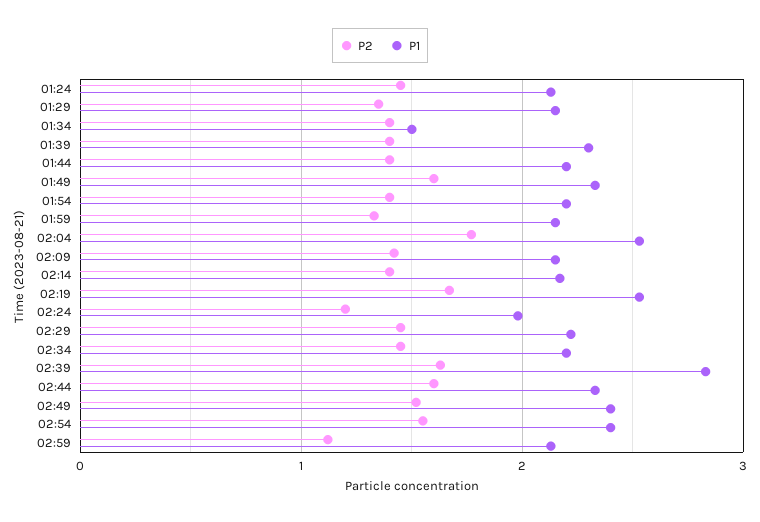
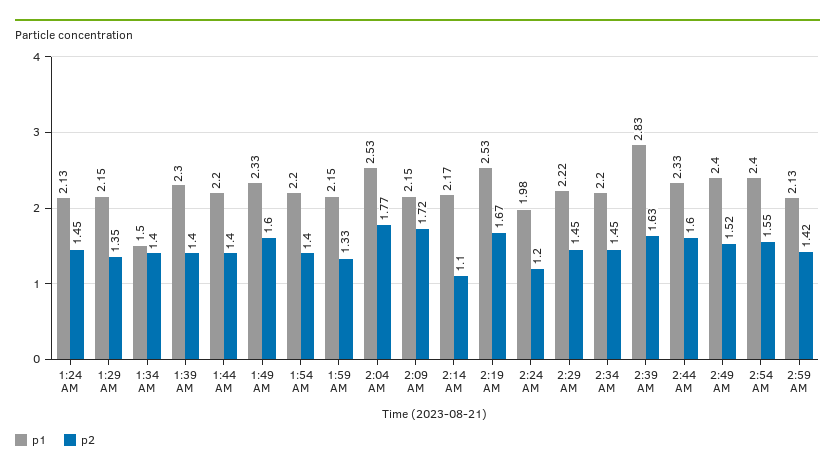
P2, 02:09: 1.4 -> 1.72
P2, 02:14: 1.4 -> 1.1
P2, 02:59: 1.1 -> 1.42

